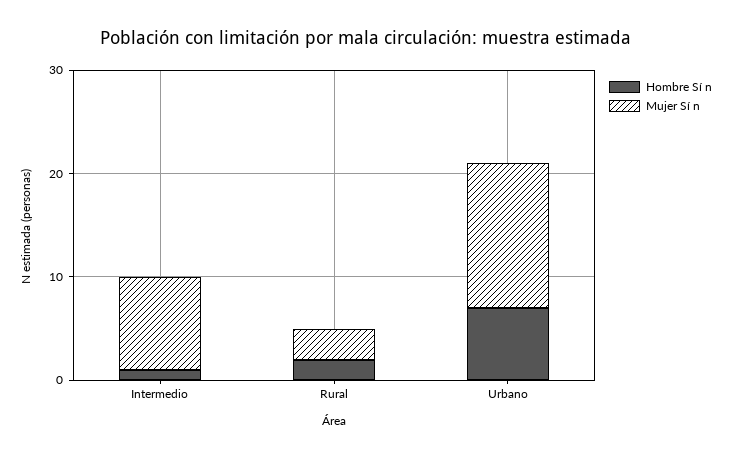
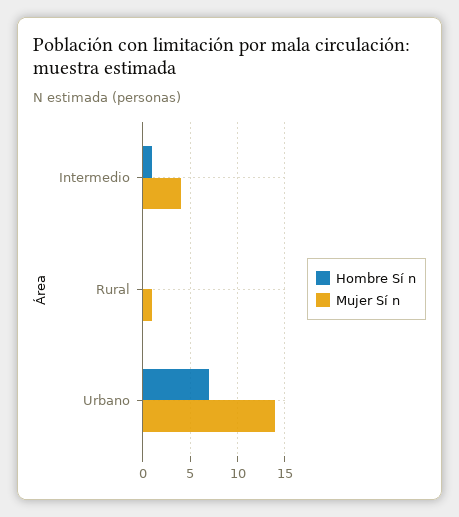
Mujer Sí n, Intermedio: 9 -> 4
Hombre Sí n, Rural: 2 -> 0
Mujer Sí n, Rural: 3 -> 1

